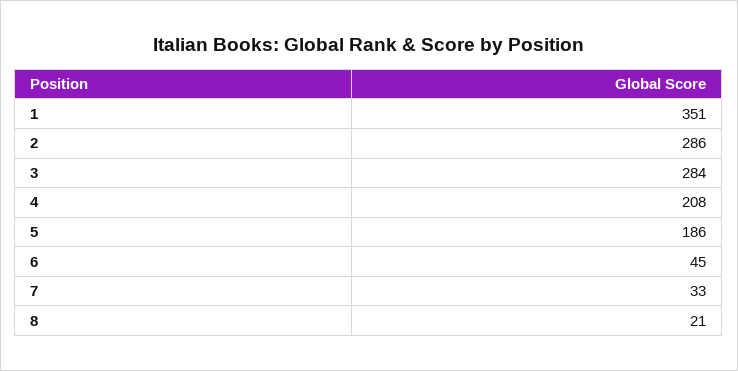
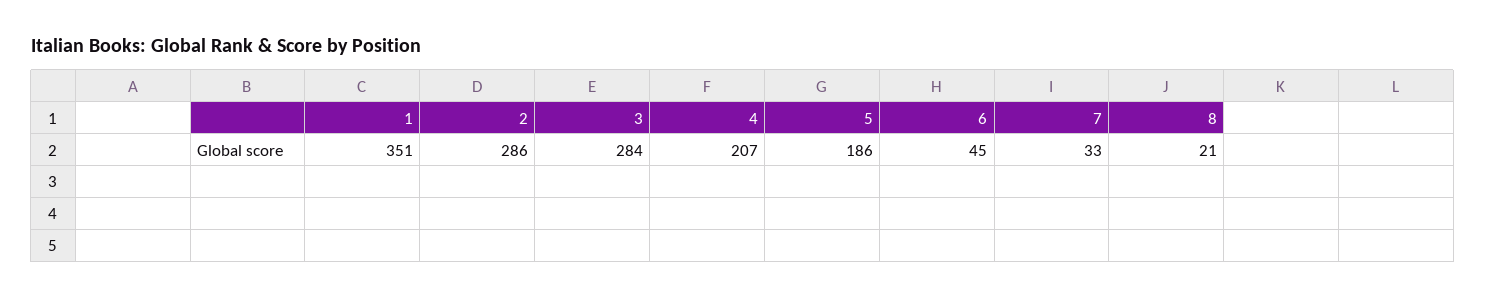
4: 208 -> 207

